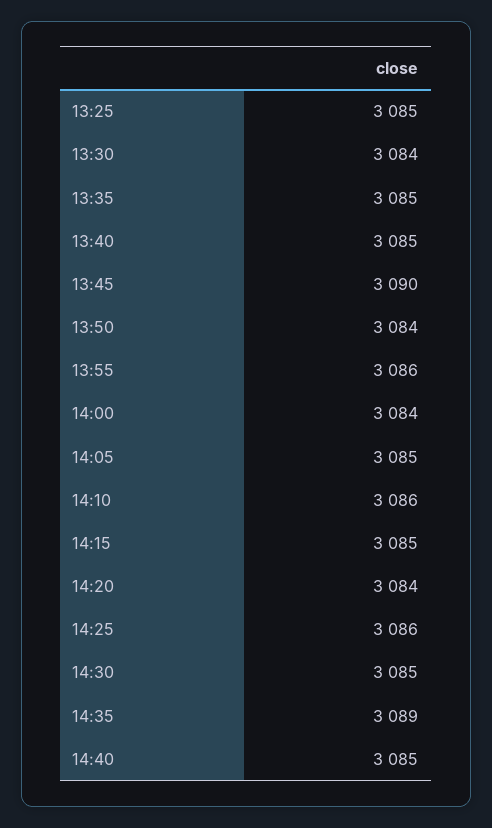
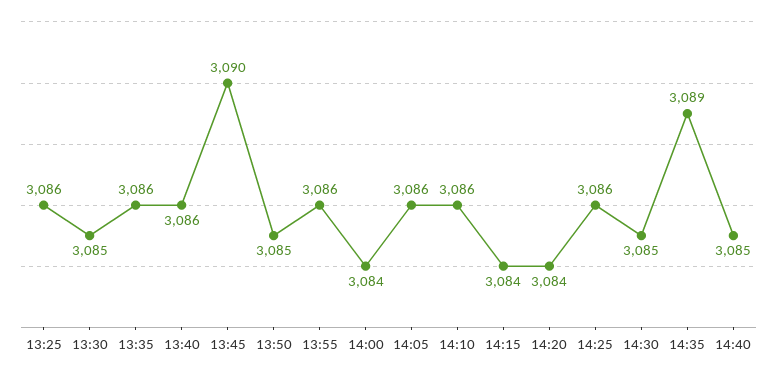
13:25: 3085 -> 3086
13:30: 3084 -> 3085
13:35: 3085 -> 3086
13:40: 3085 -> 3086
13:50: 3084 -> 3085
14:05: 3085 -> 3086
14:15: 3085 -> 3084

